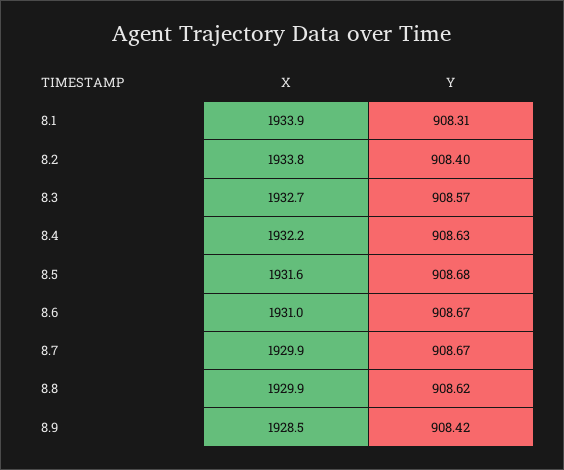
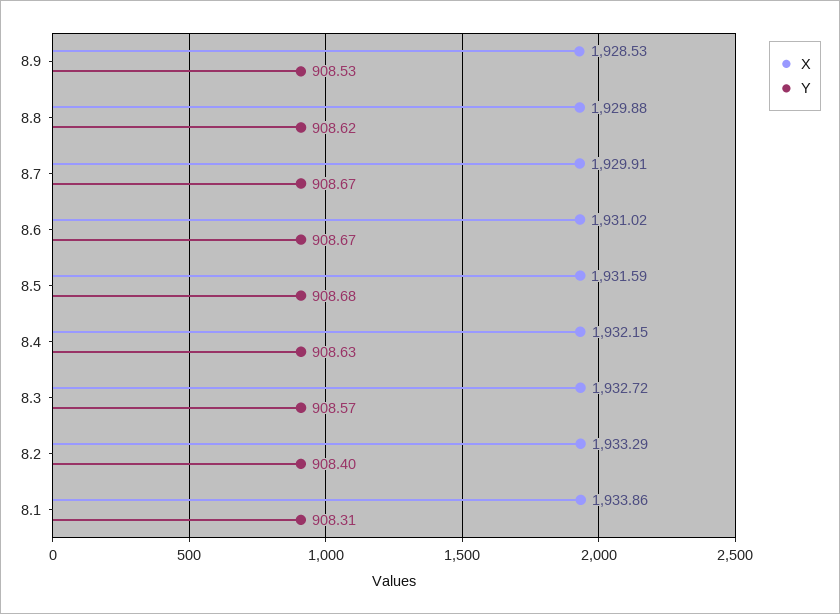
X, 8.2: 1933.8 -> 1933.29
Y, 8.9: 908.42 -> 908.53

